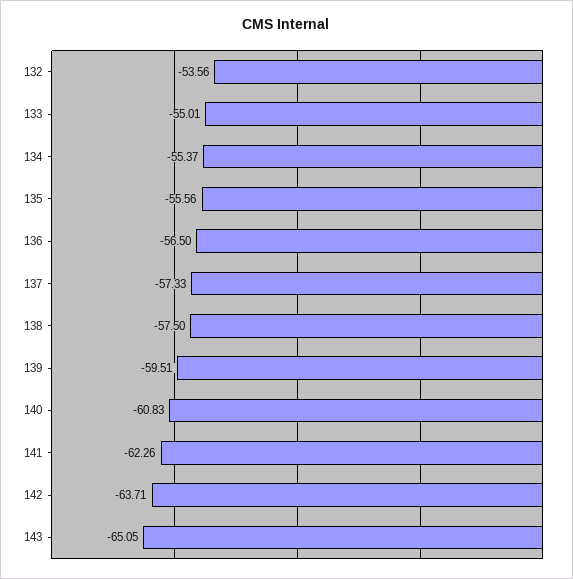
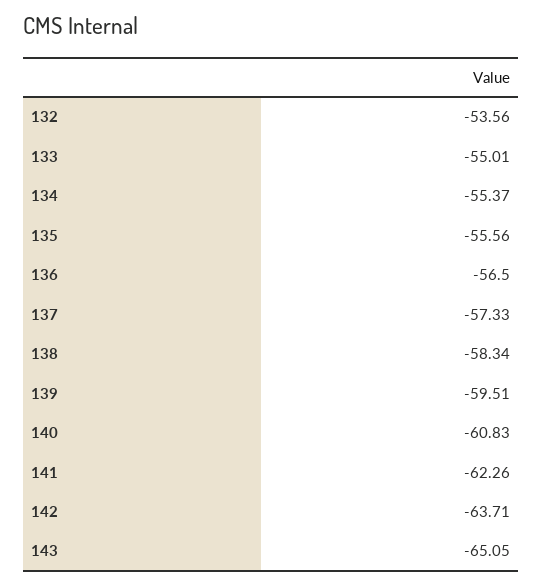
138: -57.5 -> -58.34

